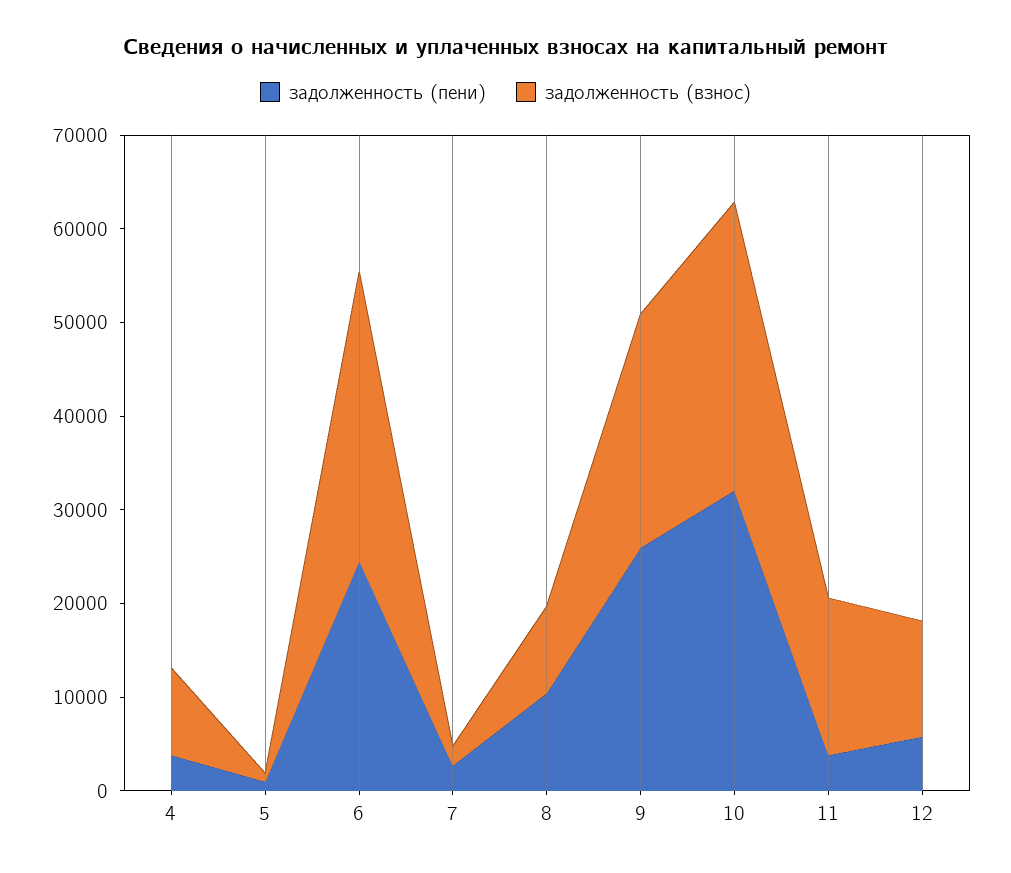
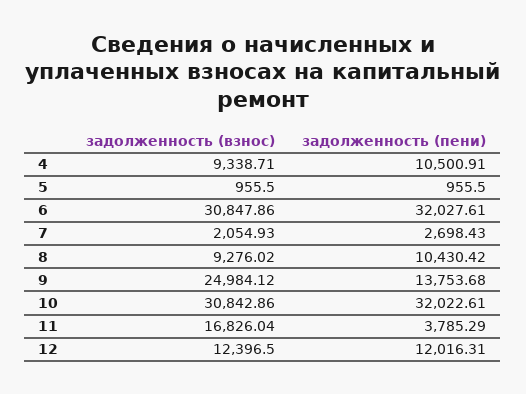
задолженность (пени), 4: 4000 -> 10500.91
задолженность (пени), 6: 24000 -> 32027.61
задолженность (пени), 9: 26000 -> 13753.68
задолженность (пени), 12: 6000 -> 12016.31

